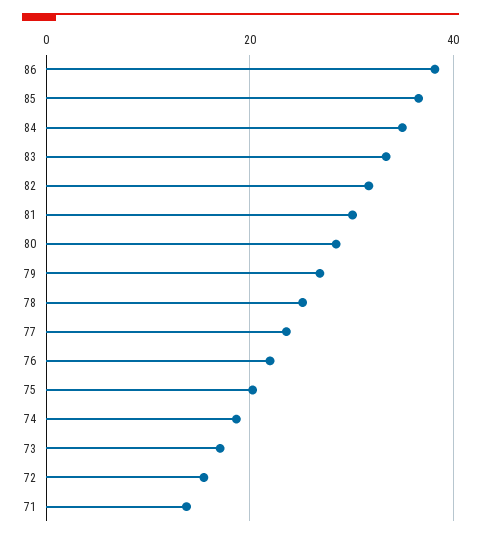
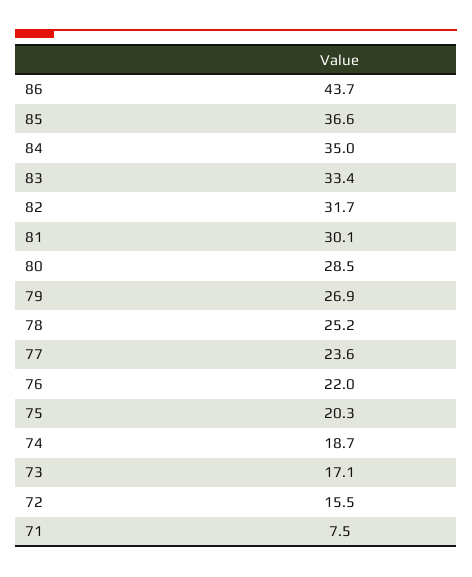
86: 38 -> 43.7
71: 14 -> 7.5

